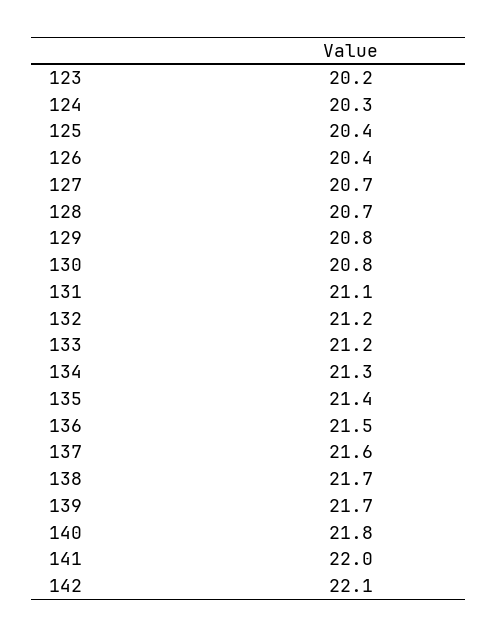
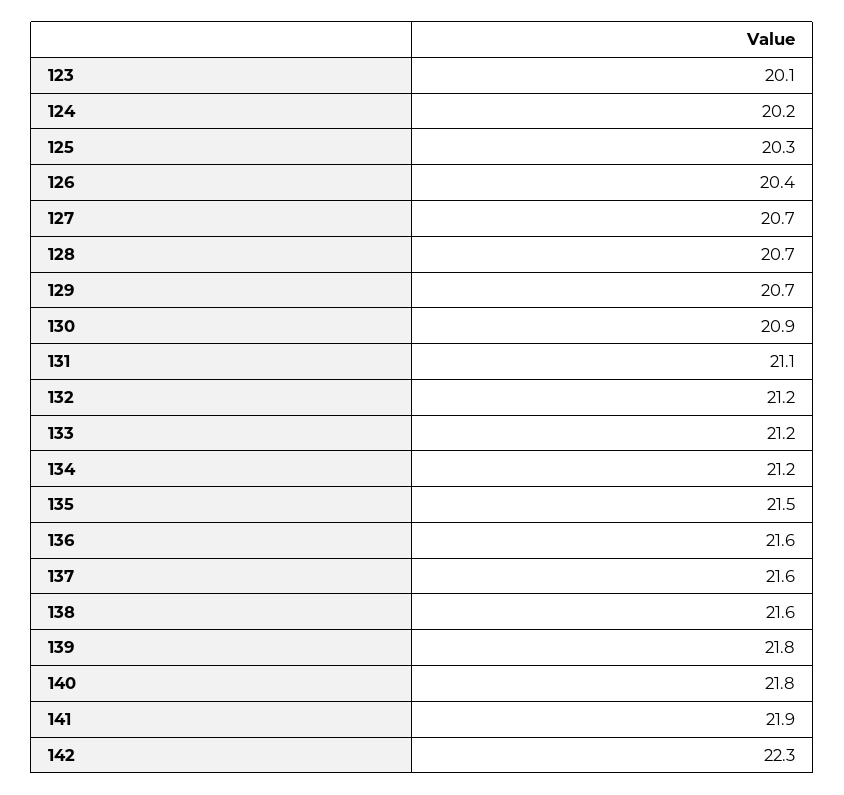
123: 20.2 -> 20.1
124: 20.3 -> 20.2
125: 20.4 -> 20.3
129: 20.8 -> 20.7
130: 20.8 -> 20.9
134: 21.3 -> 21.2
135: 21.4 -> 21.5
136: 21.5 -> 21.6
138: 21.7 -> 21.6
139: 21.7 -> 21.8
141: 22 -> 21.9
142: 22.1 -> 22.3

